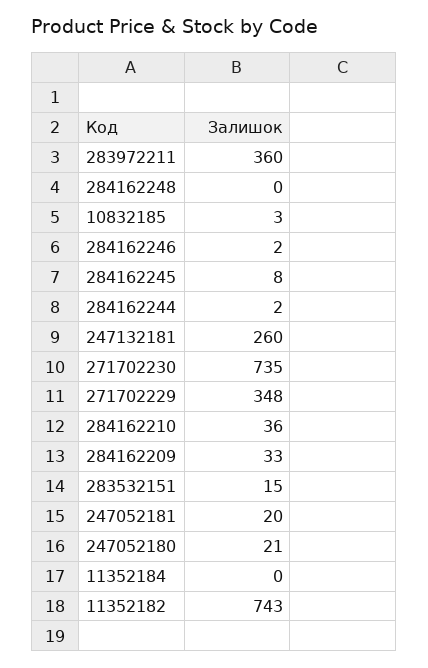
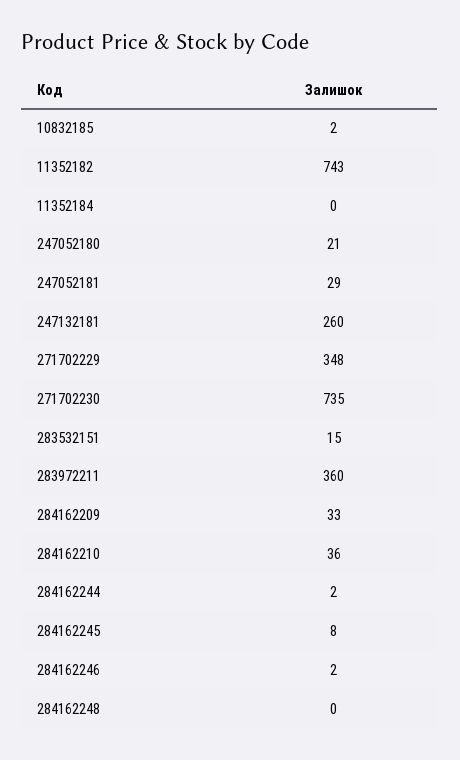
10832185: 3 -> 2
247052181: 20 -> 29

